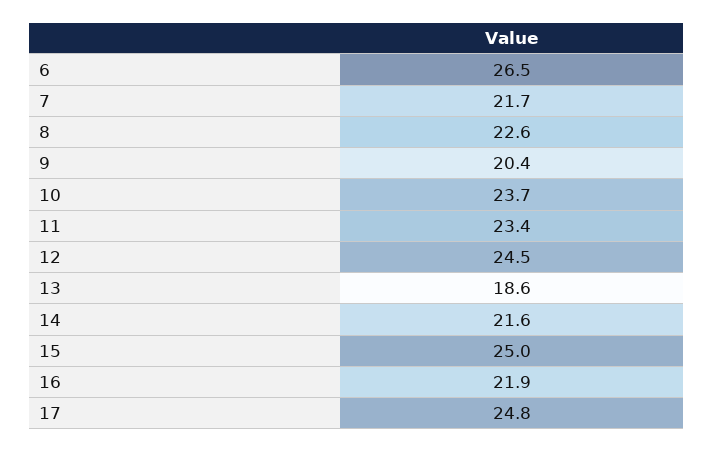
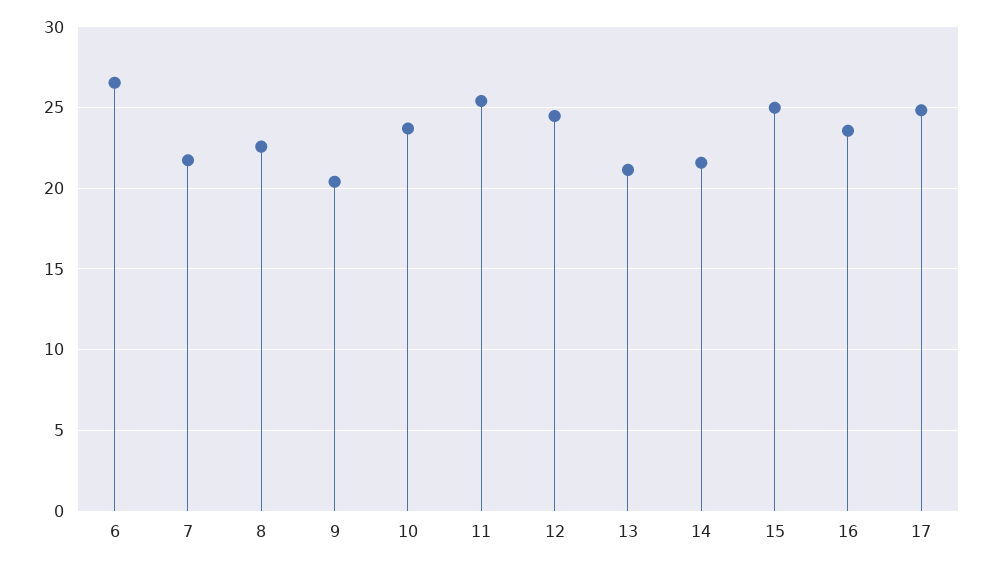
11: 23.4 -> 25.5
13: 18.6 -> 21
16: 21.9 -> 23.5

